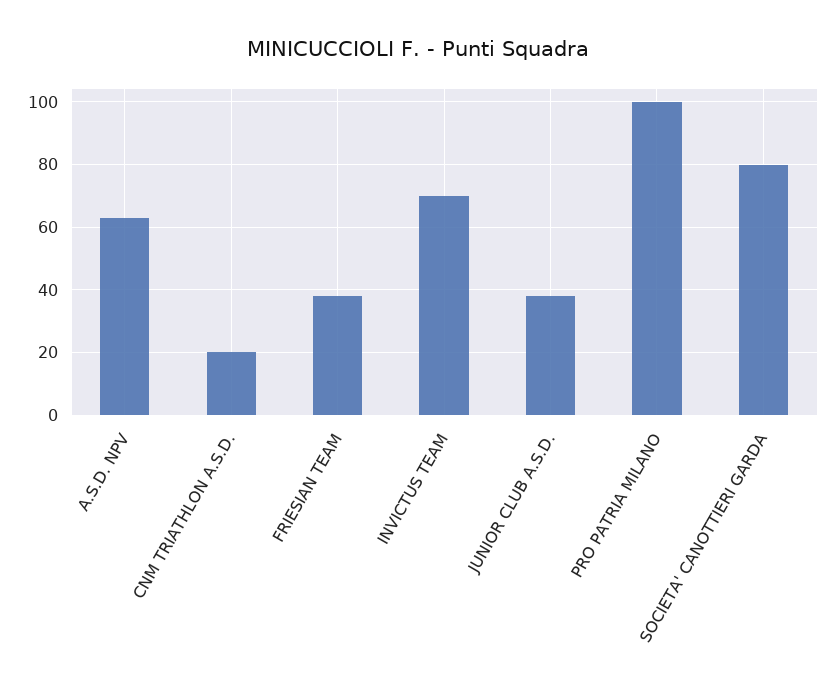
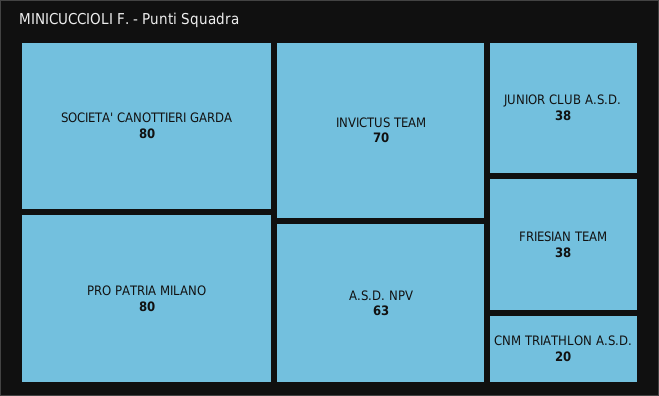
PRO PATRIA MILANO: 100 -> 80

